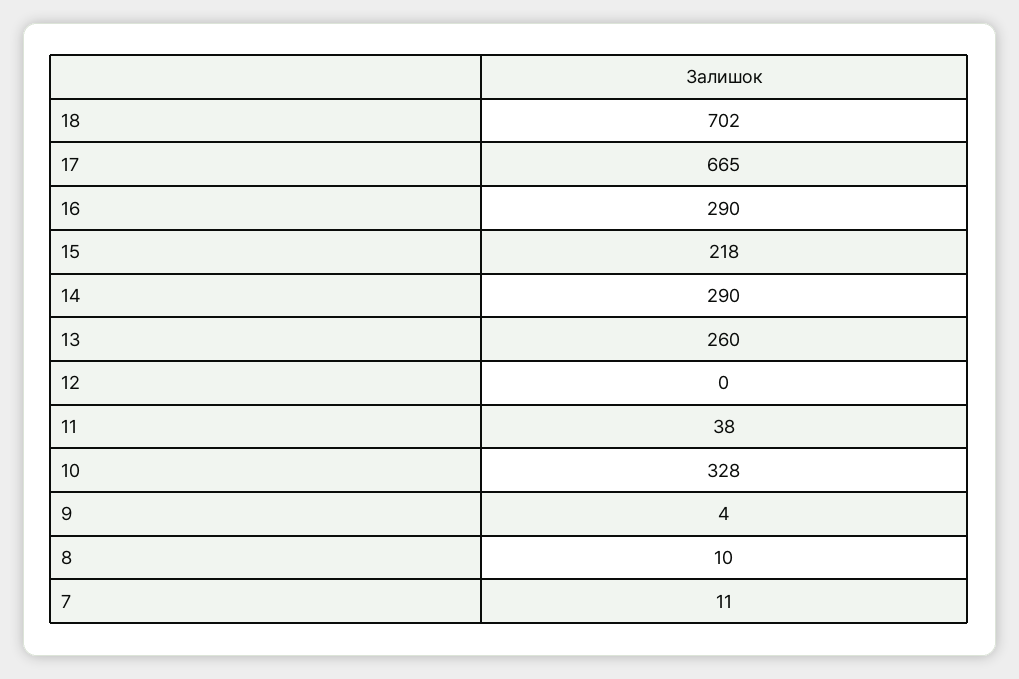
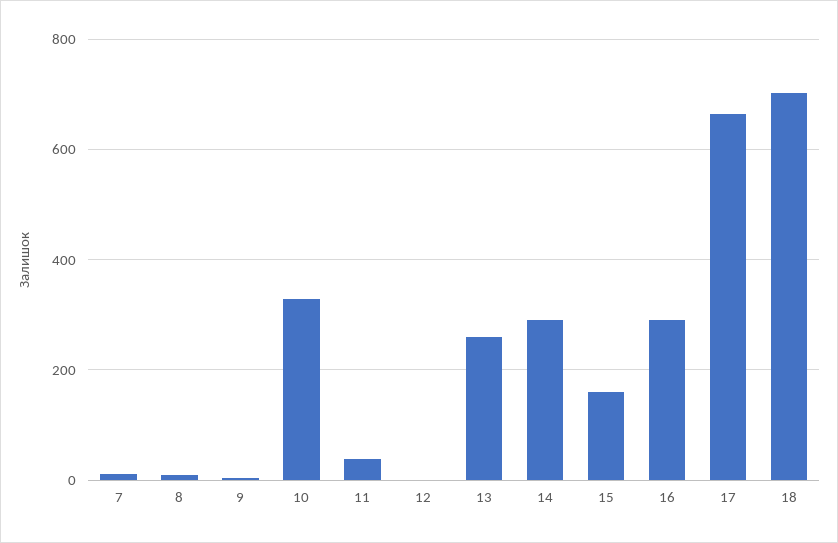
15: 218 -> 160

